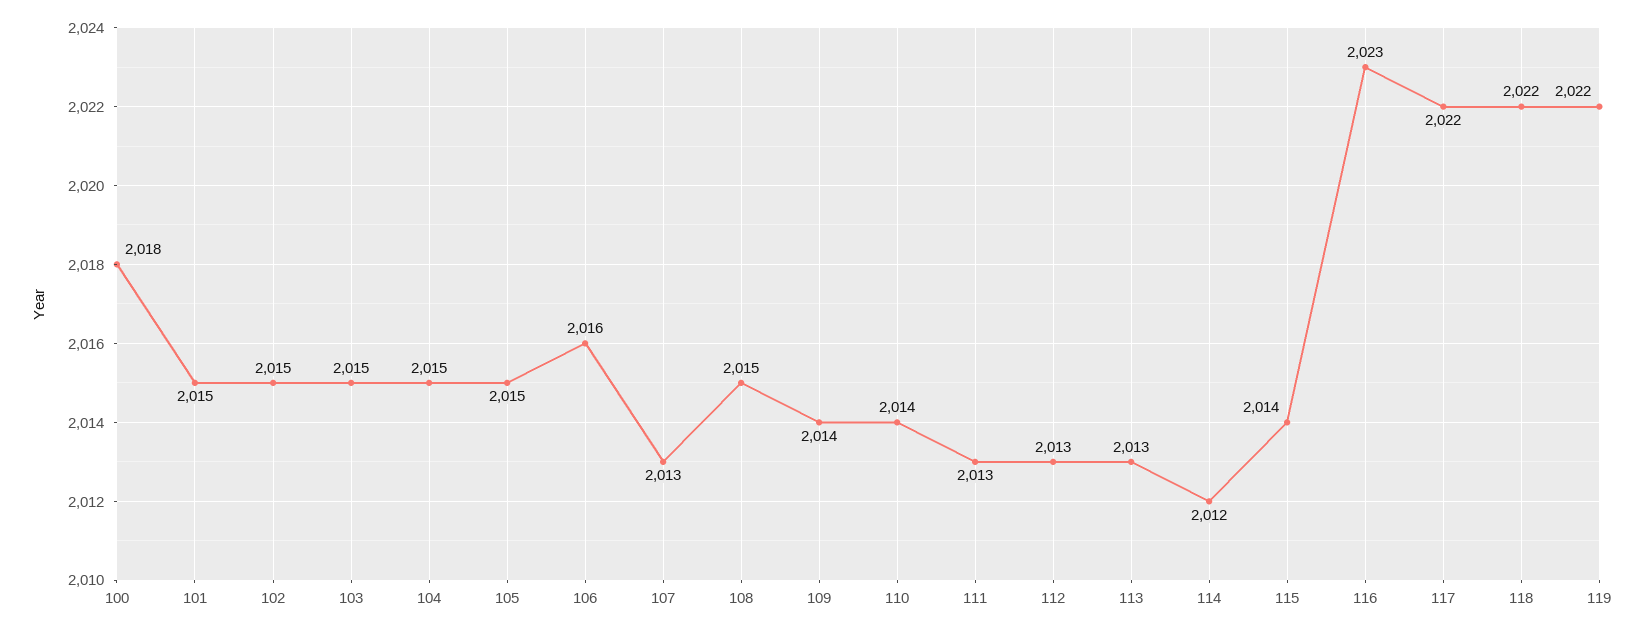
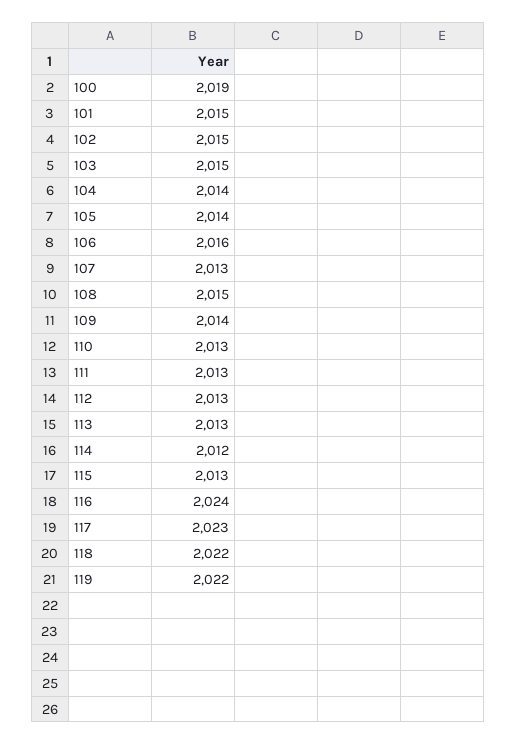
100: 2018 -> 2019
104: 2015 -> 2014
105: 2015 -> 2014
110: 2014 -> 2013
115: 2014 -> 2013
116: 2023 -> 2024
117: 2022 -> 2023

